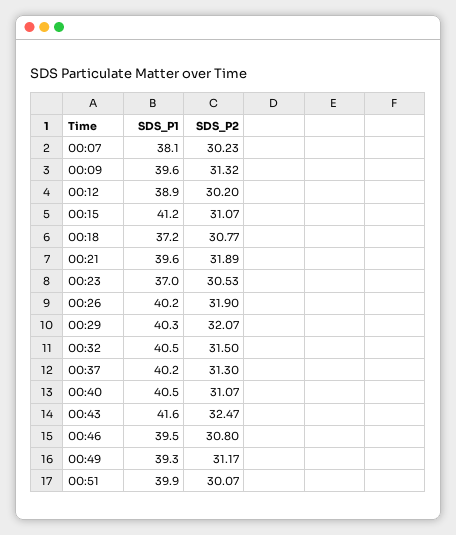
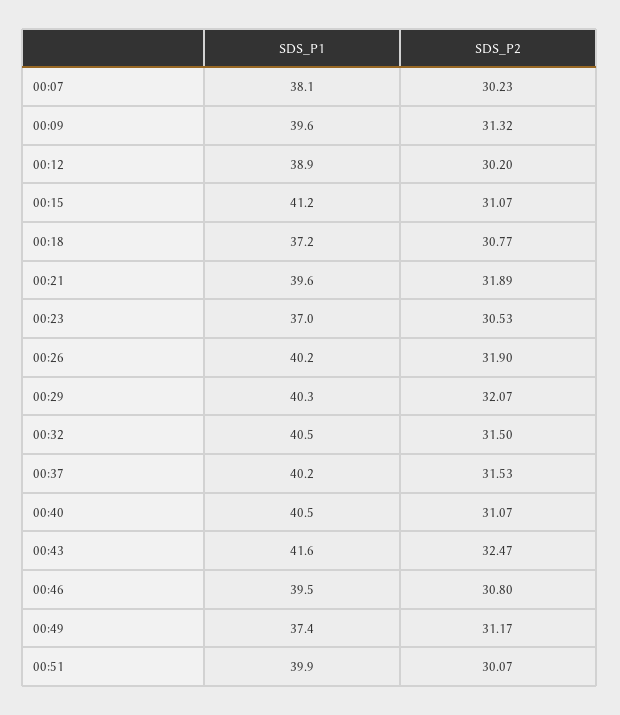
SDS_P2, 00:37: 31.3 -> 31.53
SDS_P1, 00:49: 39.3 -> 37.4

